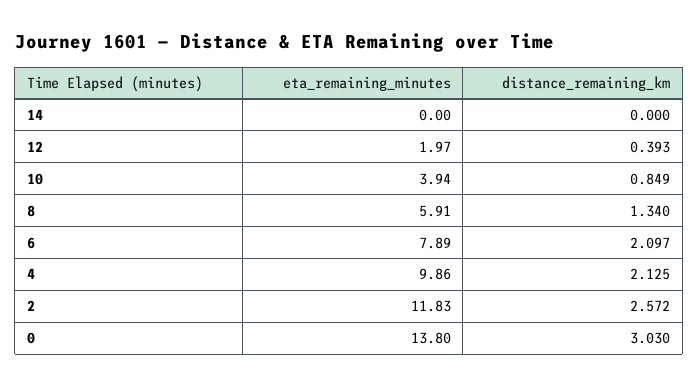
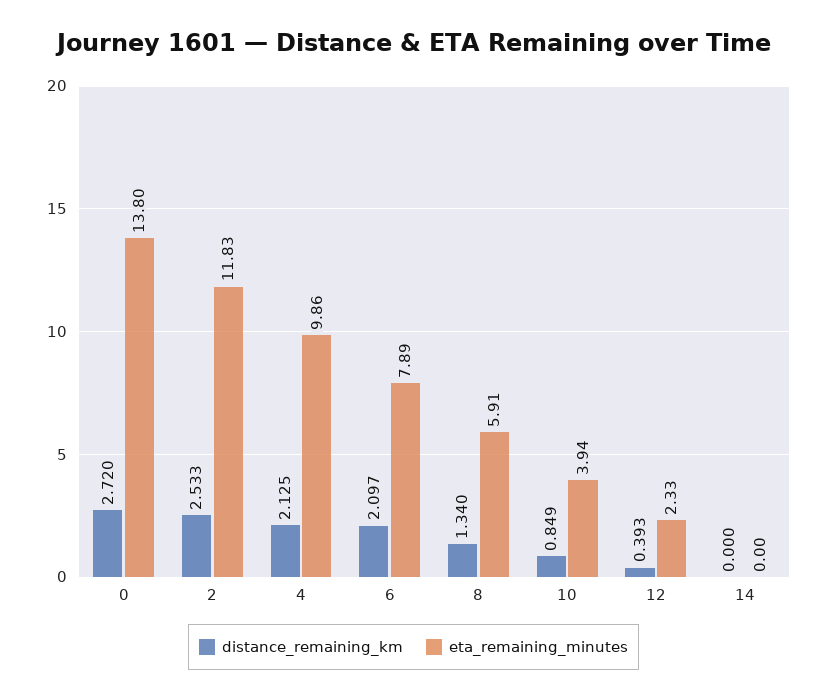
eta_remaining_minutes, 12: 1.97 -> 2.33
distance_remaining_km, 2: 2.572 -> 2.533
distance_remaining_km, 0: 3.03 -> 2.72

